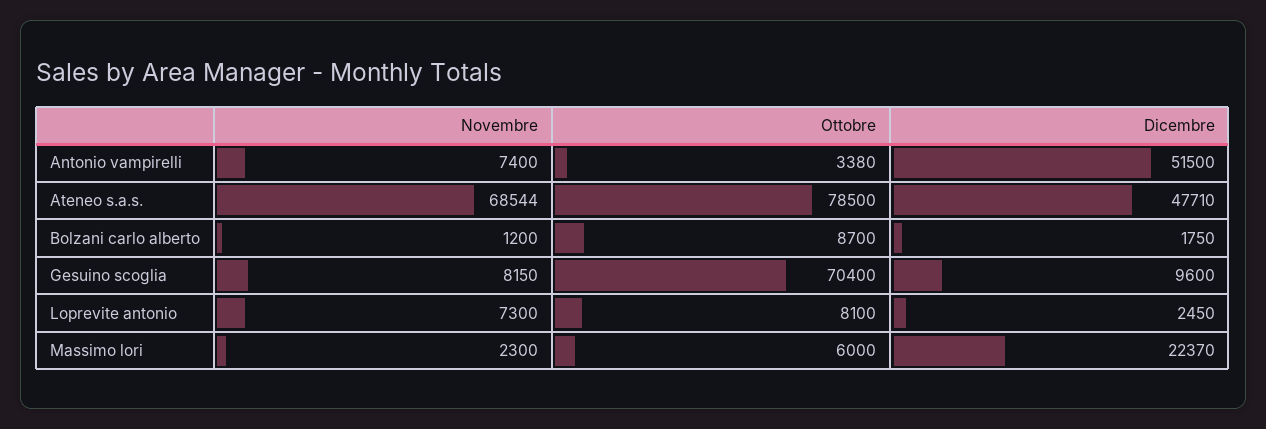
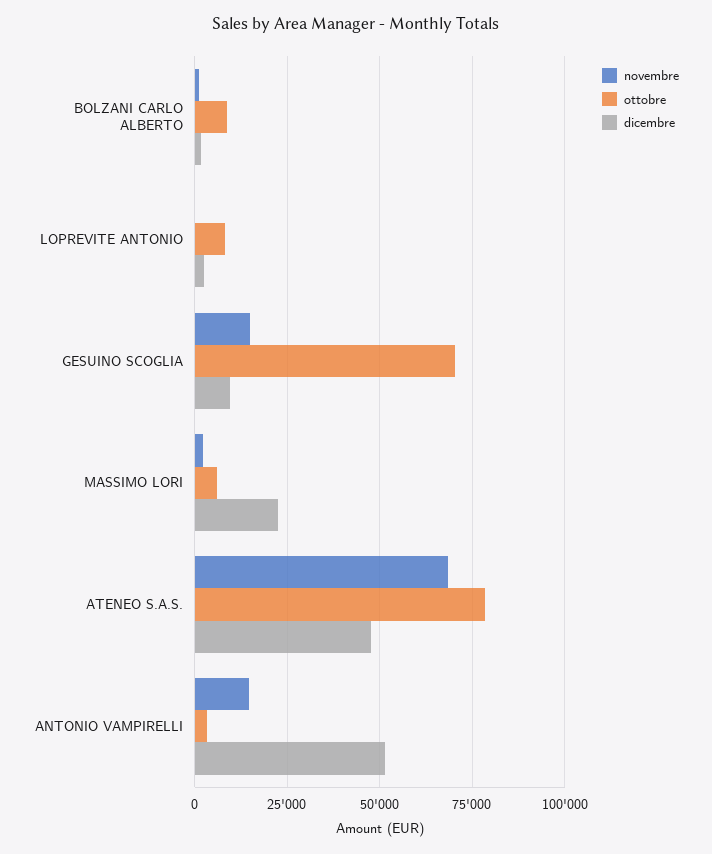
Novembre, Antonio vampirelli: 7400 -> 15000
Novembre, Gesuino scoglia: 8150 -> 15000
Novembre, Loprevite antonio: 7300 -> 0

